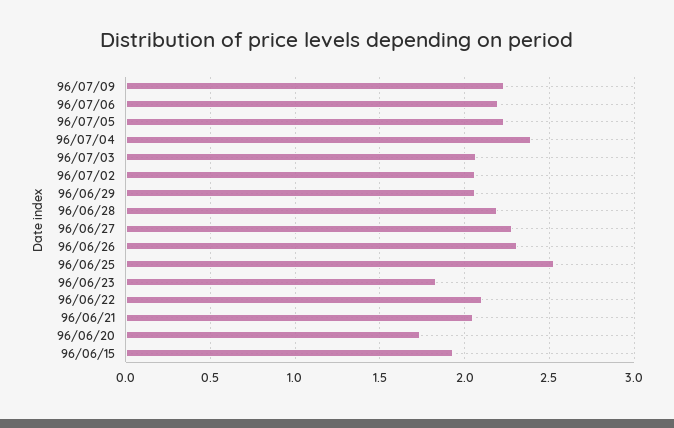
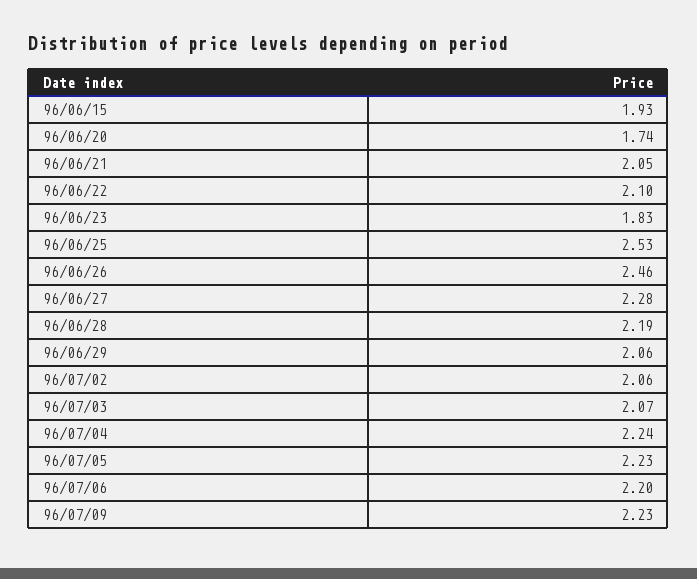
96/07/04: 2.4 -> 2.24
96/06/26: 2.3 -> 2.46

